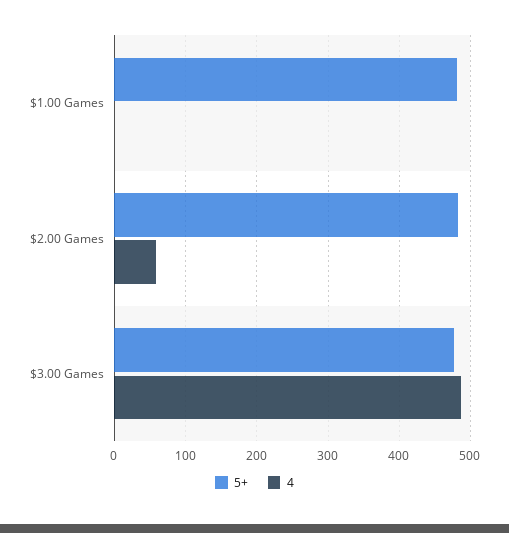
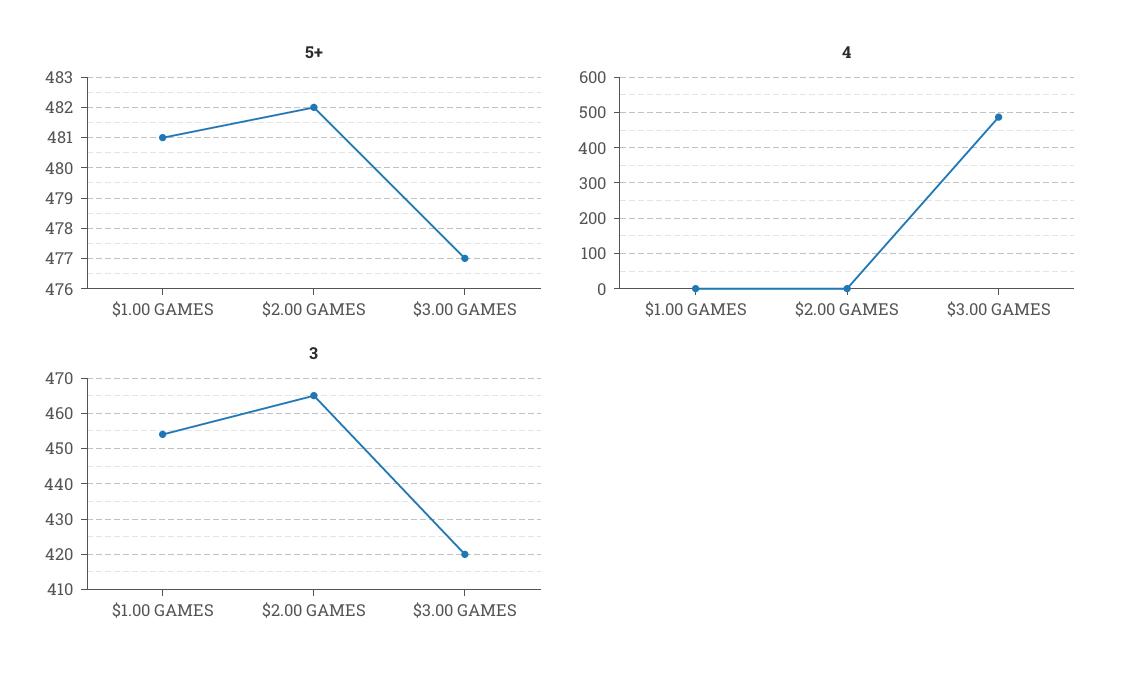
4, $2.00 Games: 60 -> 0
3, $1.00 Games: none -> 455
3, $2.00 Games: none -> 465
3, $3.00 Games: none -> 420

